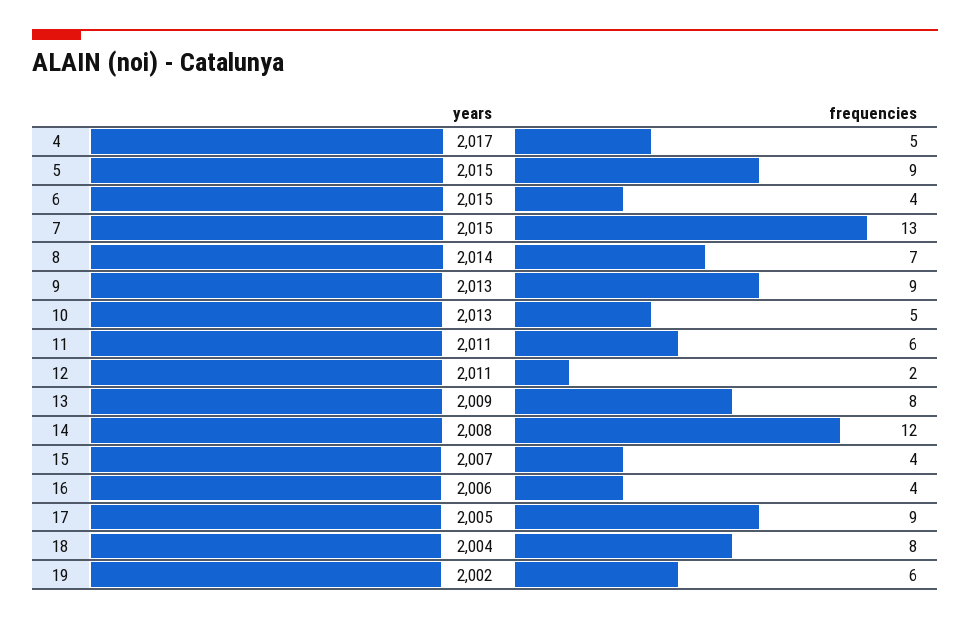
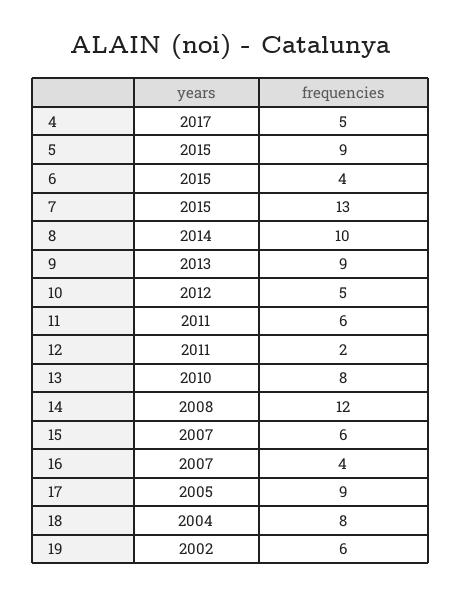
frequencies, 8: 7 -> 10
years, 10: 2013 -> 2012
years, 13: 2009 -> 2010
frequencies, 15: 4 -> 6
years, 16: 2006 -> 2007

